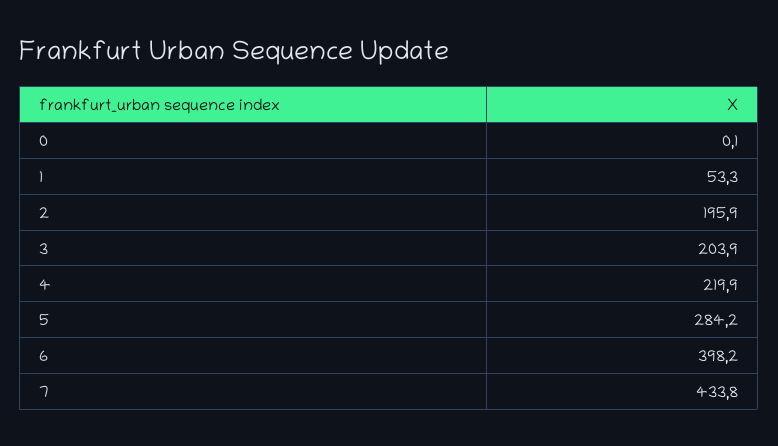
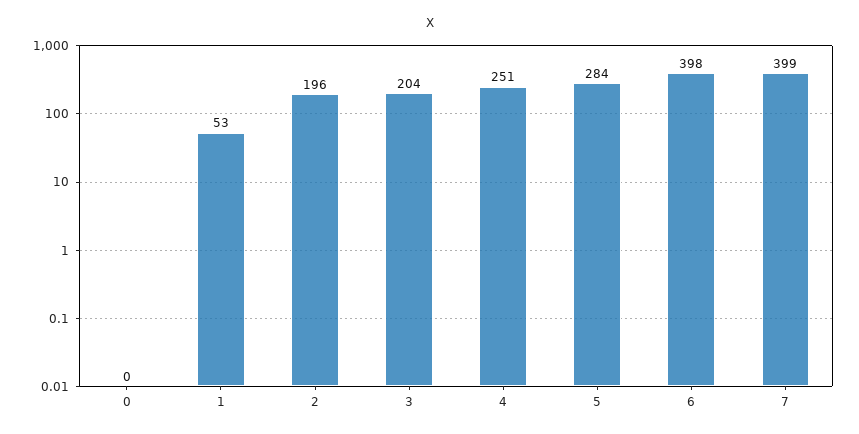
4: 219.9 -> 251
7: 433.8 -> 399

